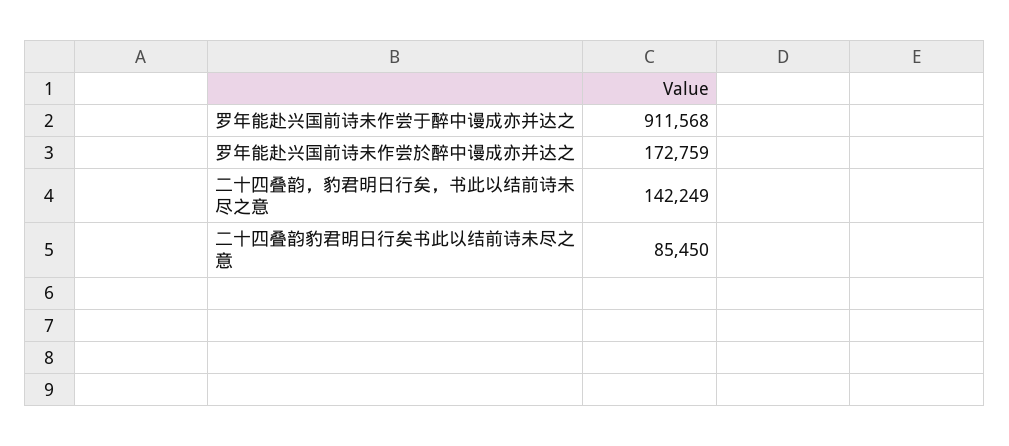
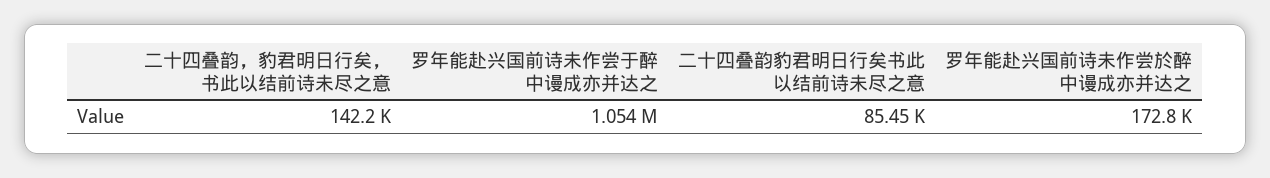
罗年能赴兴国前诗未作尝于醉中谩成亦并达之: 911568 -> 1054000

